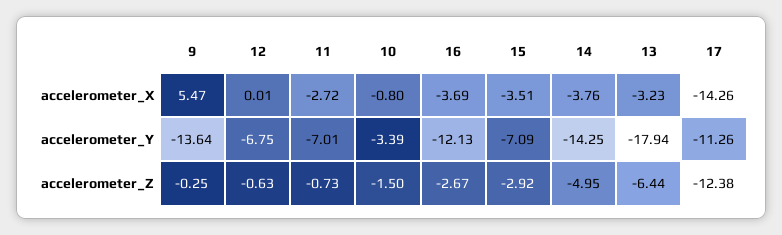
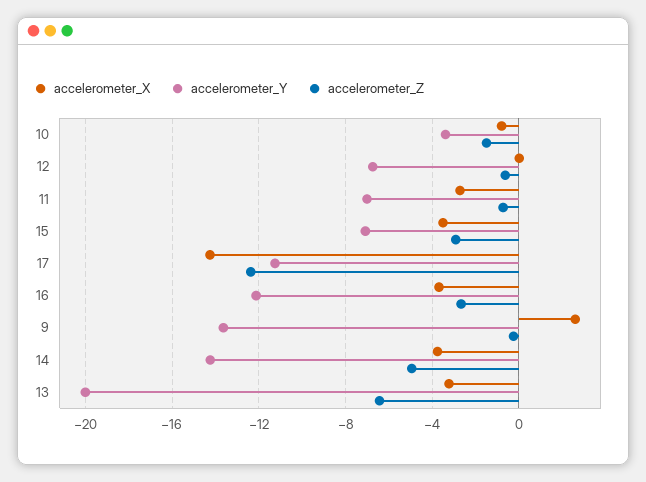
accelerometer_X, 9: 5.47 -> 2.5
accelerometer_Y, 13: -17.94 -> -20

